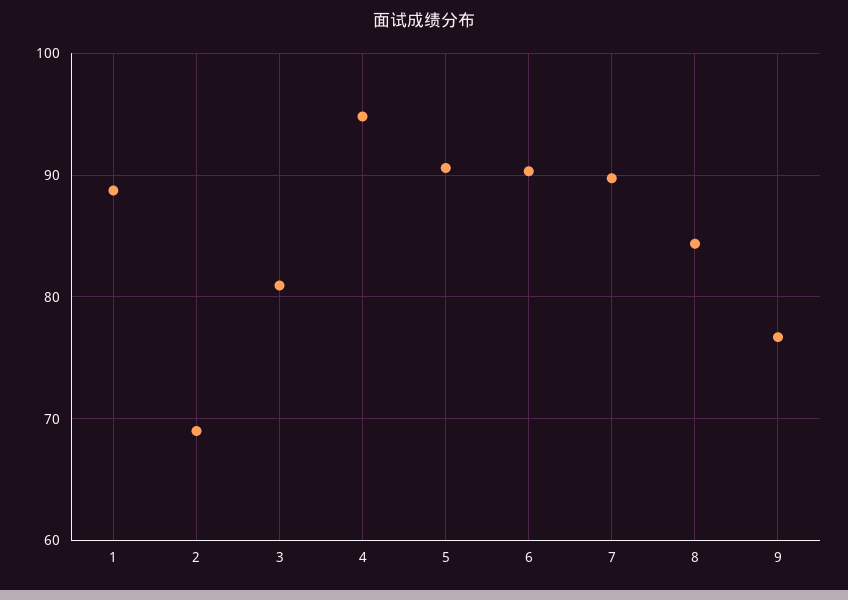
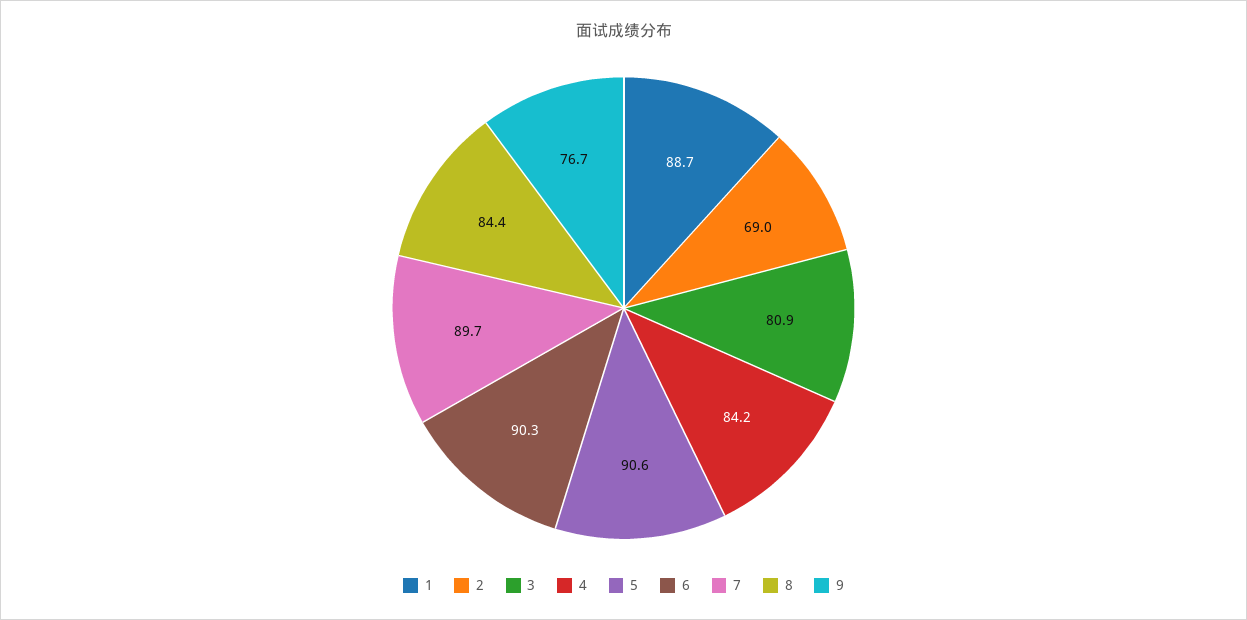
4: 95 -> 84.2

